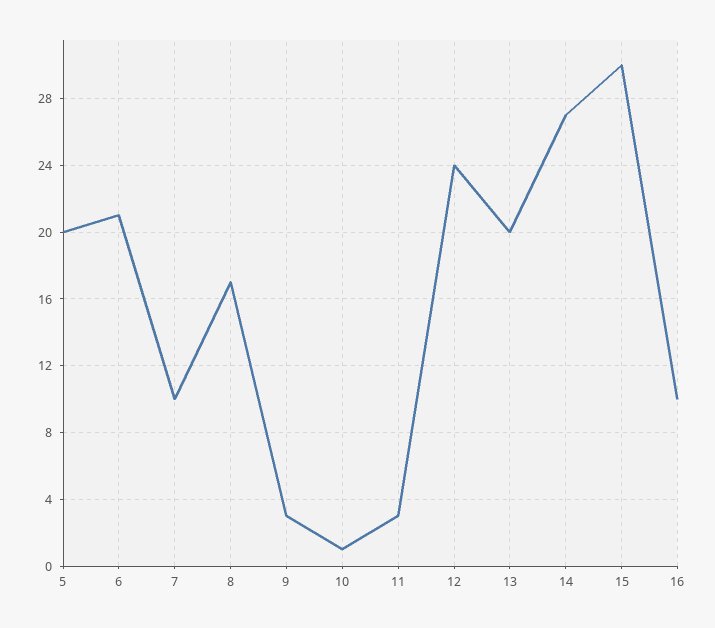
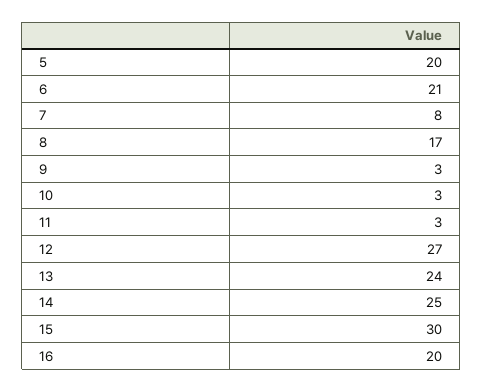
7: 10 -> 8
10: 1 -> 3
12: 24 -> 27
13: 20 -> 24
14: 27 -> 25
16: 10 -> 20

